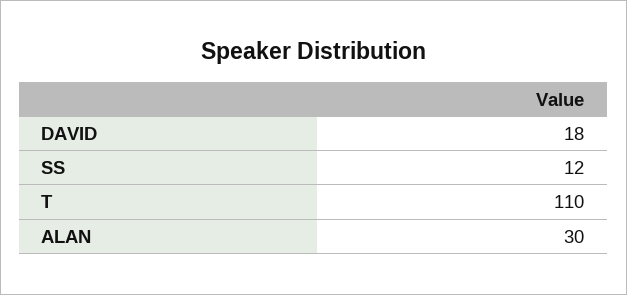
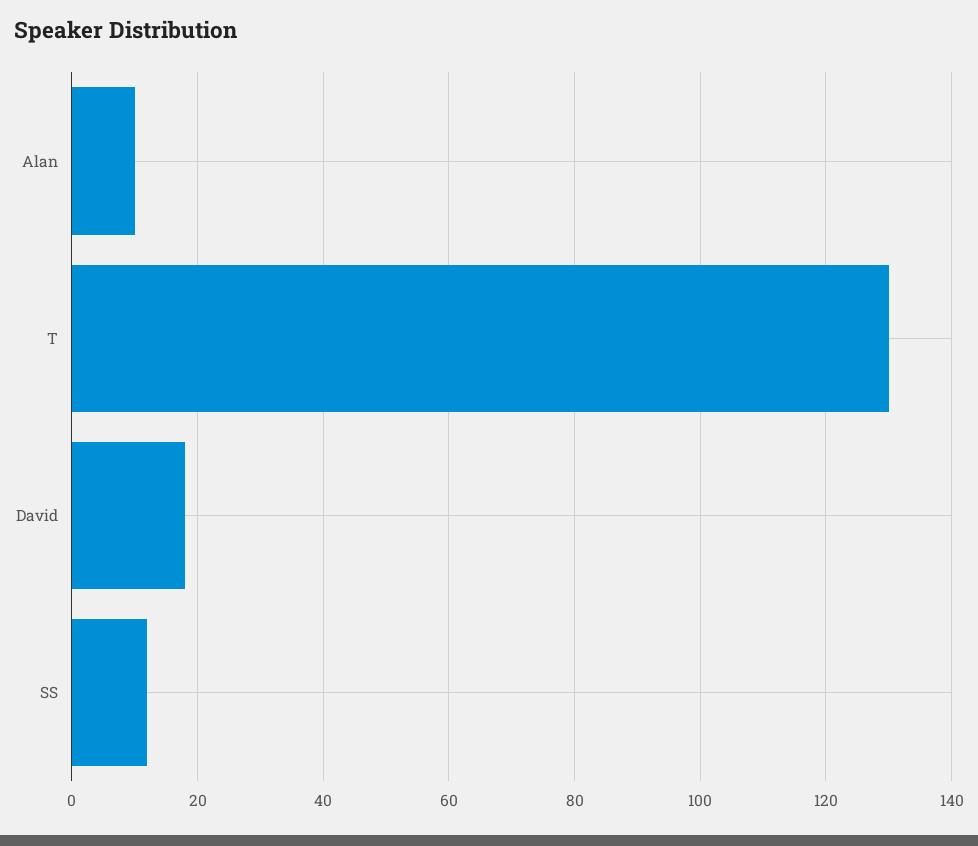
T: 110 -> 130
ALAN: 30 -> 10

